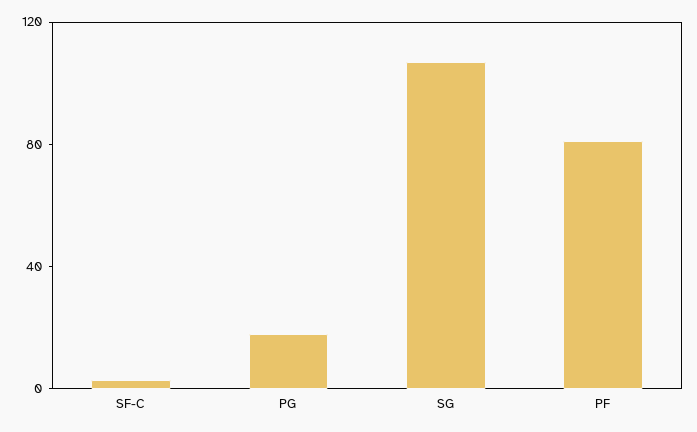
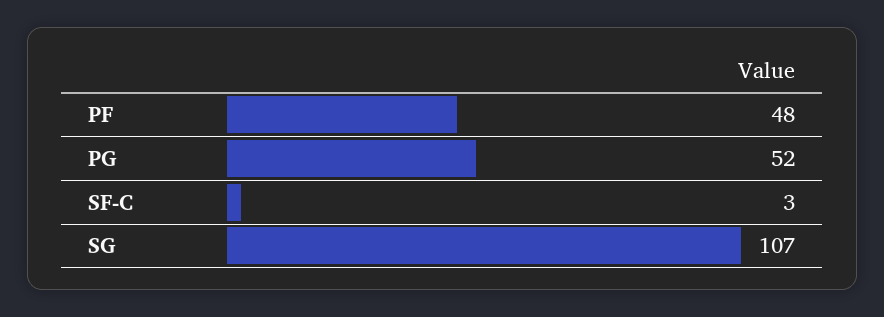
PG: 20 -> 52
PF: 80 -> 48

